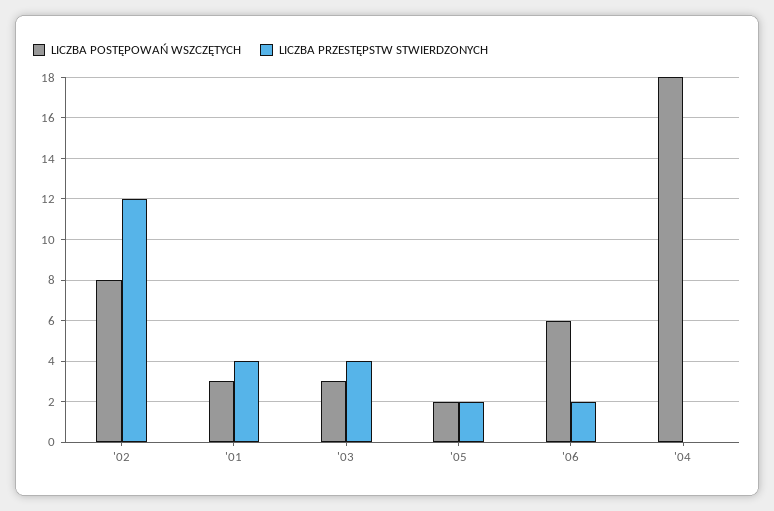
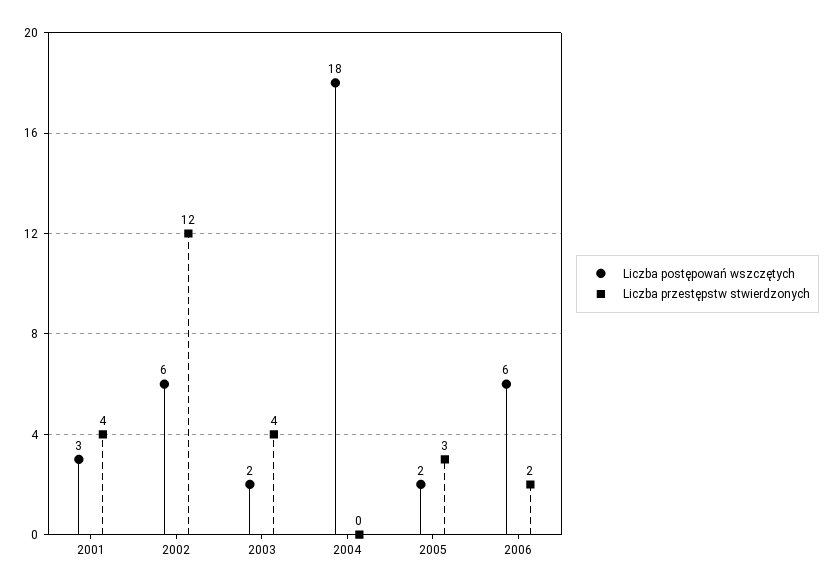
LICZBA POSTĘPOWAŃ WSZCZĘTYCH, '02: 8 -> 6
LICZBA POSTĘPOWAŃ WSZCZĘTYCH, '03: 3 -> 2
LICZBA PRZESTĘPSTW STWIERDZONYCH, '05: 2 -> 3

